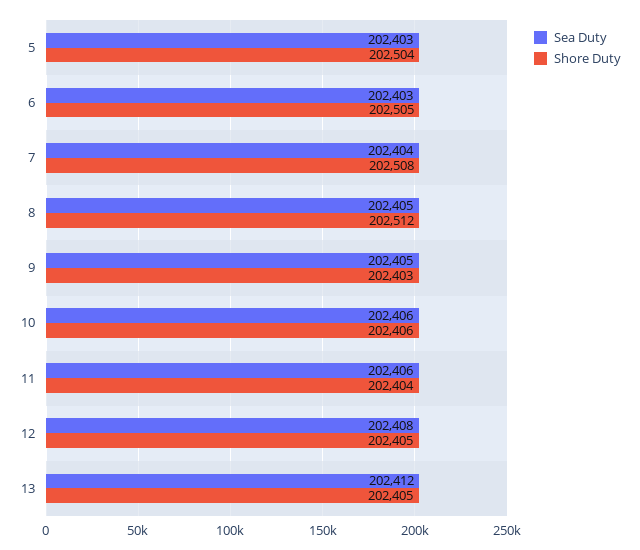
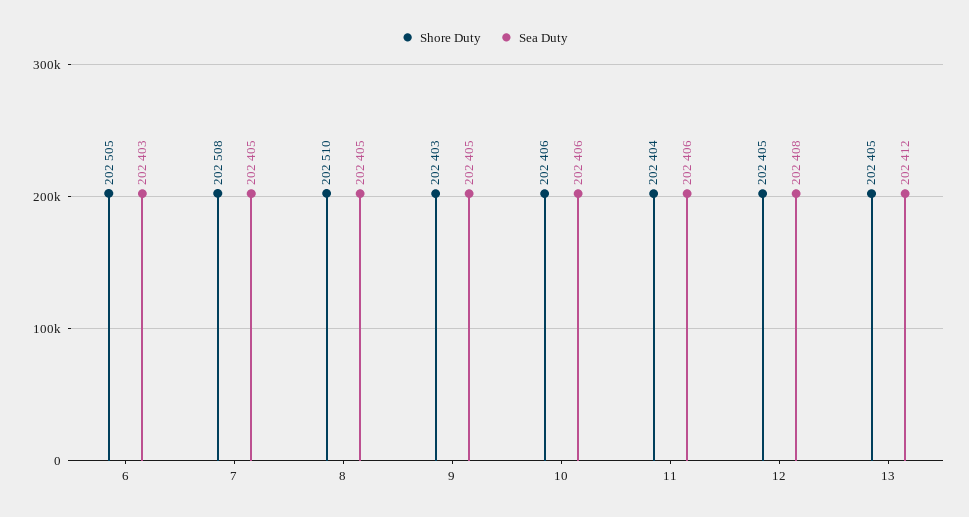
Sea Duty, 5: 202403 -> none
Shore Duty, 5: 202504 -> none
Sea Duty, 7: 202404 -> 202405
Shore Duty, 8: 202512 -> 202510

